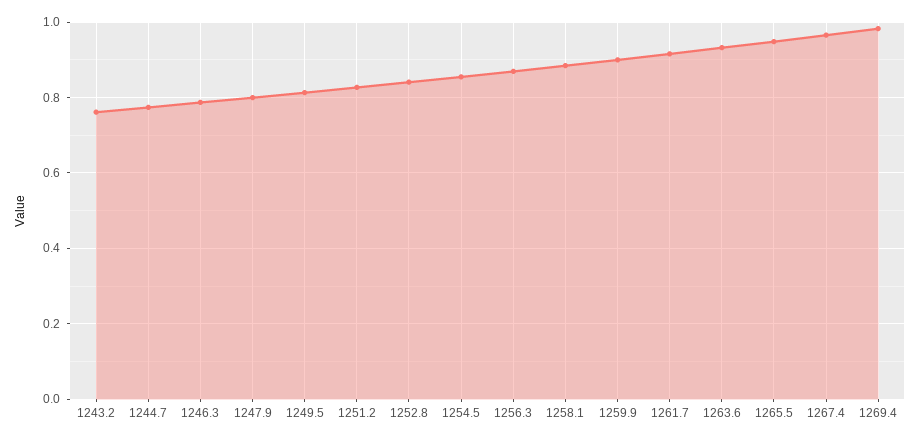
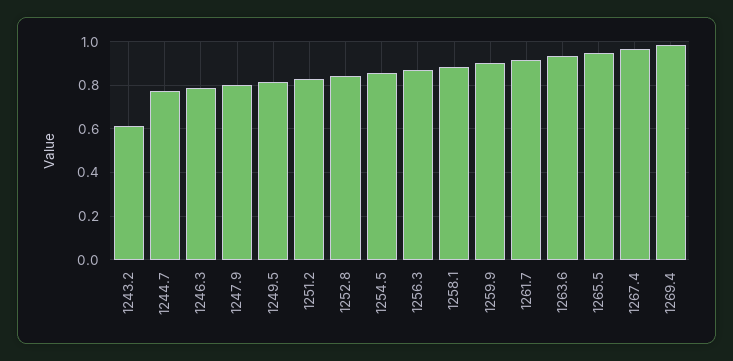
1243.2: 0.76 -> 0.6

